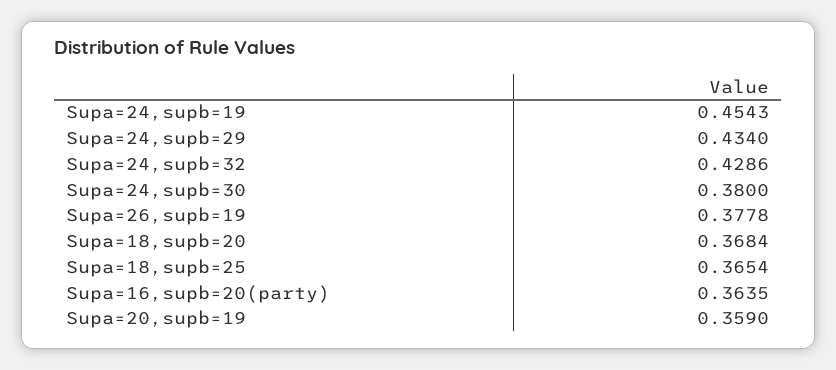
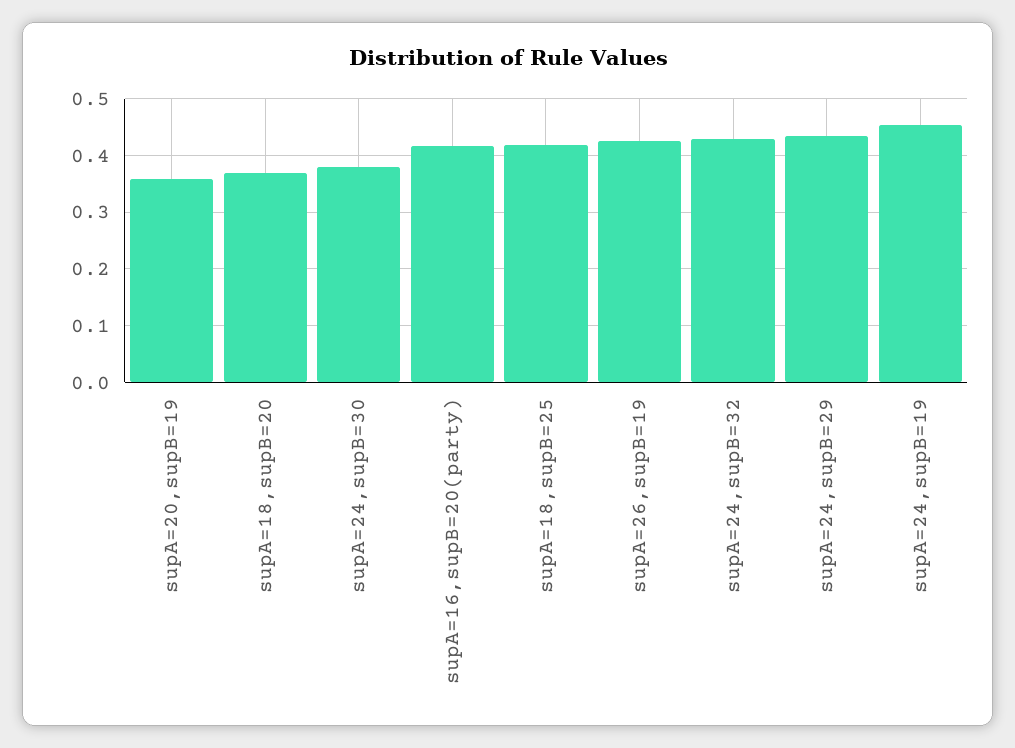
Supa=26,supb=19: 0.3778 -> 0.42
Supa=18,supb=25: 0.3654 -> 0.42
Supa=16,supb=20(party): 0.3635 -> 0.42

